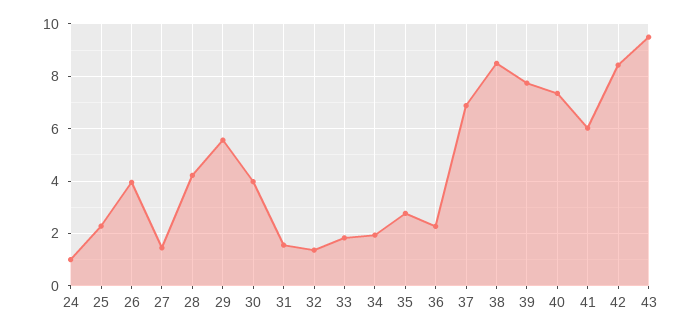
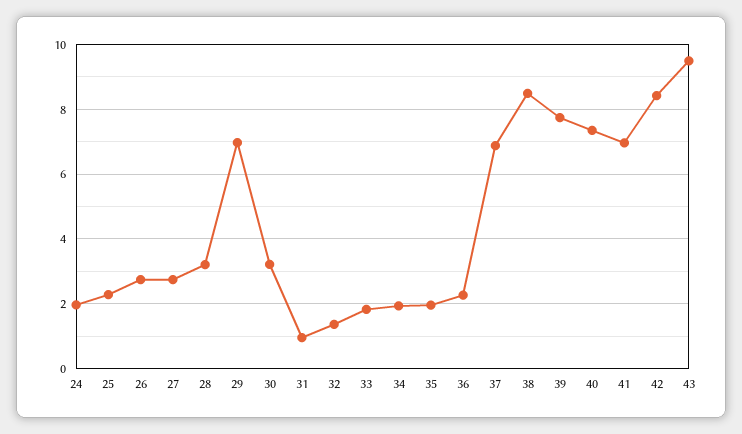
24: 1 -> 2
26: 4 -> 2.8
27: 1.5 -> 2.8
28: 4.25 -> 3.2
29: 5.5 -> 7
30: 4 -> 3.2
31: 1.5 -> 1
35: 2.75 -> 2
41: 6 -> 7

